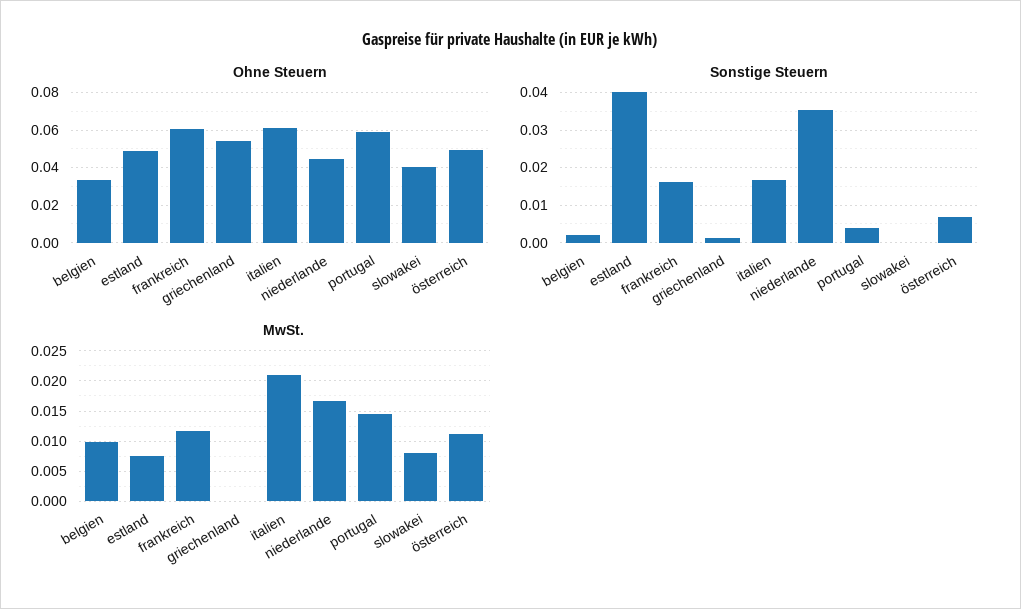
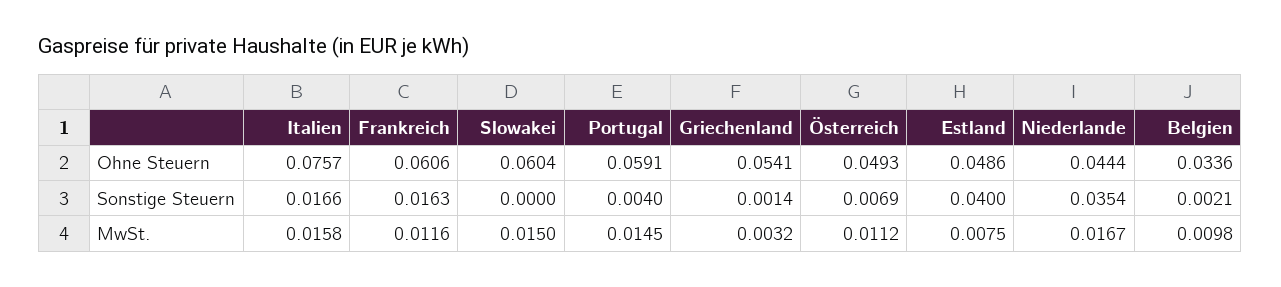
Ohne Steuern, italien: 0.06 -> 0.0757
Ohne Steuern, slowakei: 0.04 -> 0.0604
MwSt., griechenland: 0 -> 0.0032
MwSt., italien: 0.021 -> 0.0158
MwSt., slowakei: 0.008 -> 0.015

